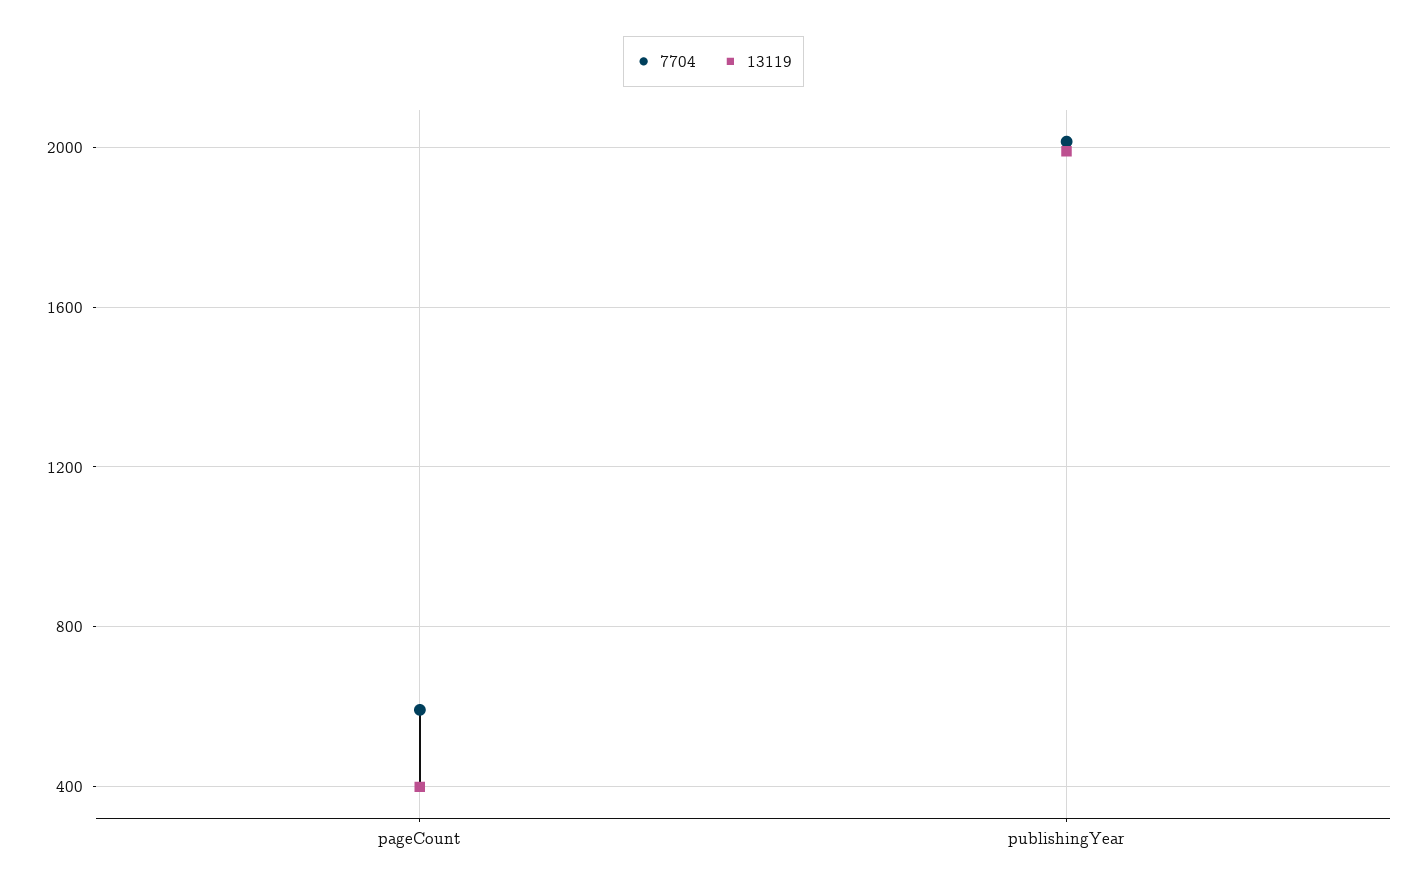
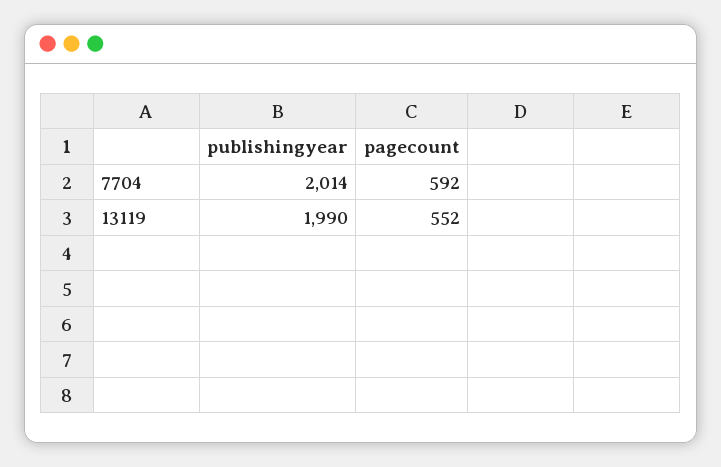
13119, pageCount: 400 -> 552

